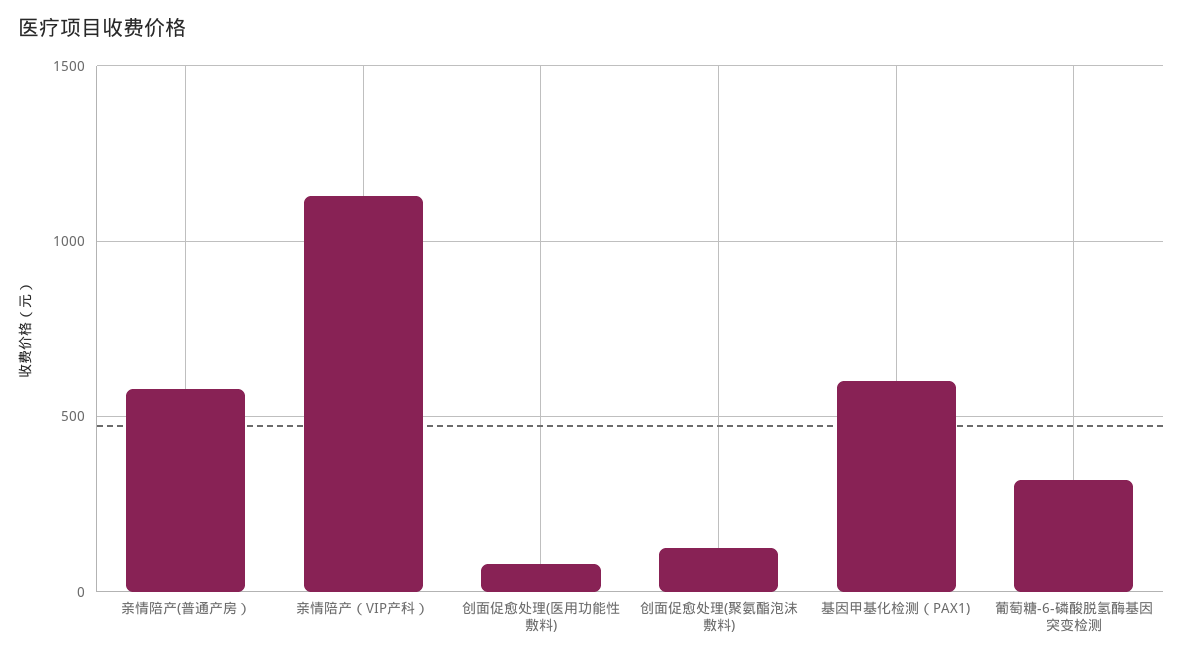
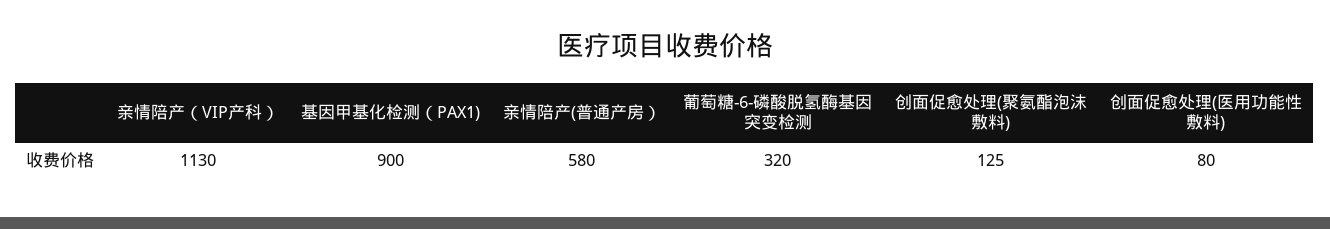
基因甲基化检测（PAX1): 600 -> 900

